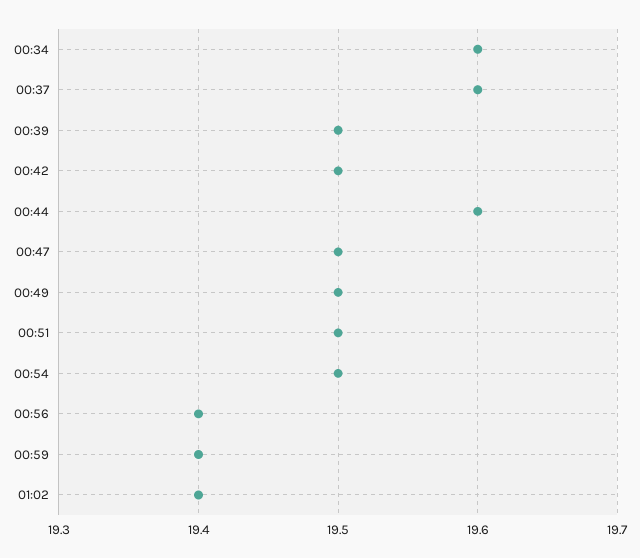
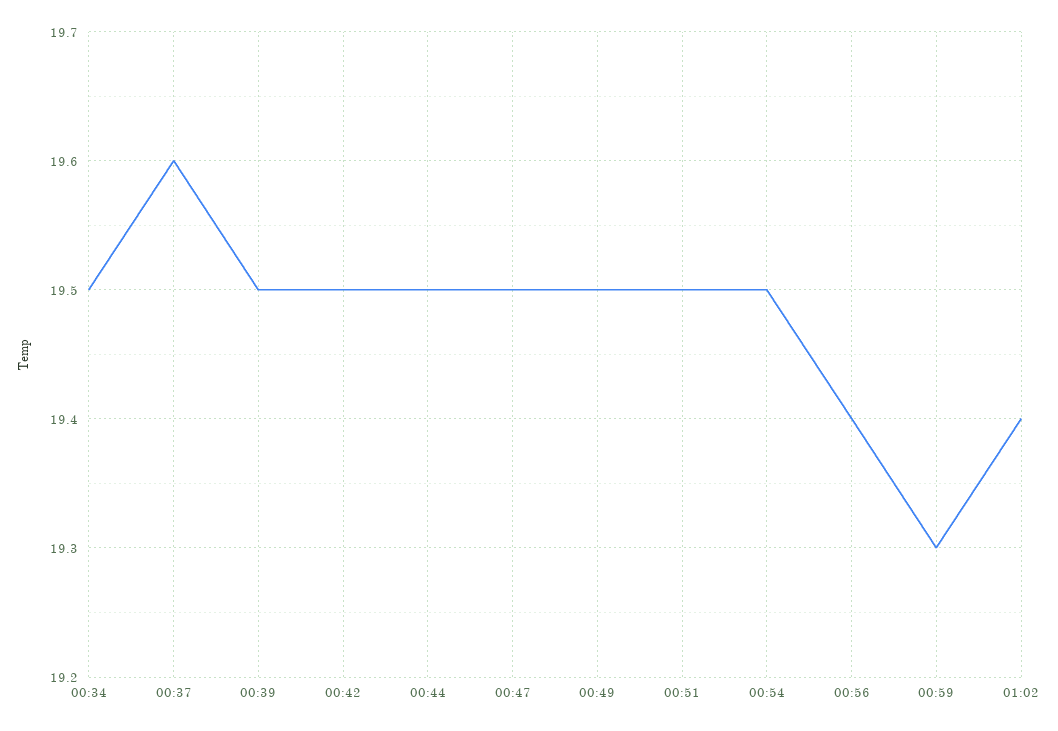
00:34: 19.6 -> 19.5
00:44: 19.6 -> 19.5
00:59: 19.4 -> 19.3

